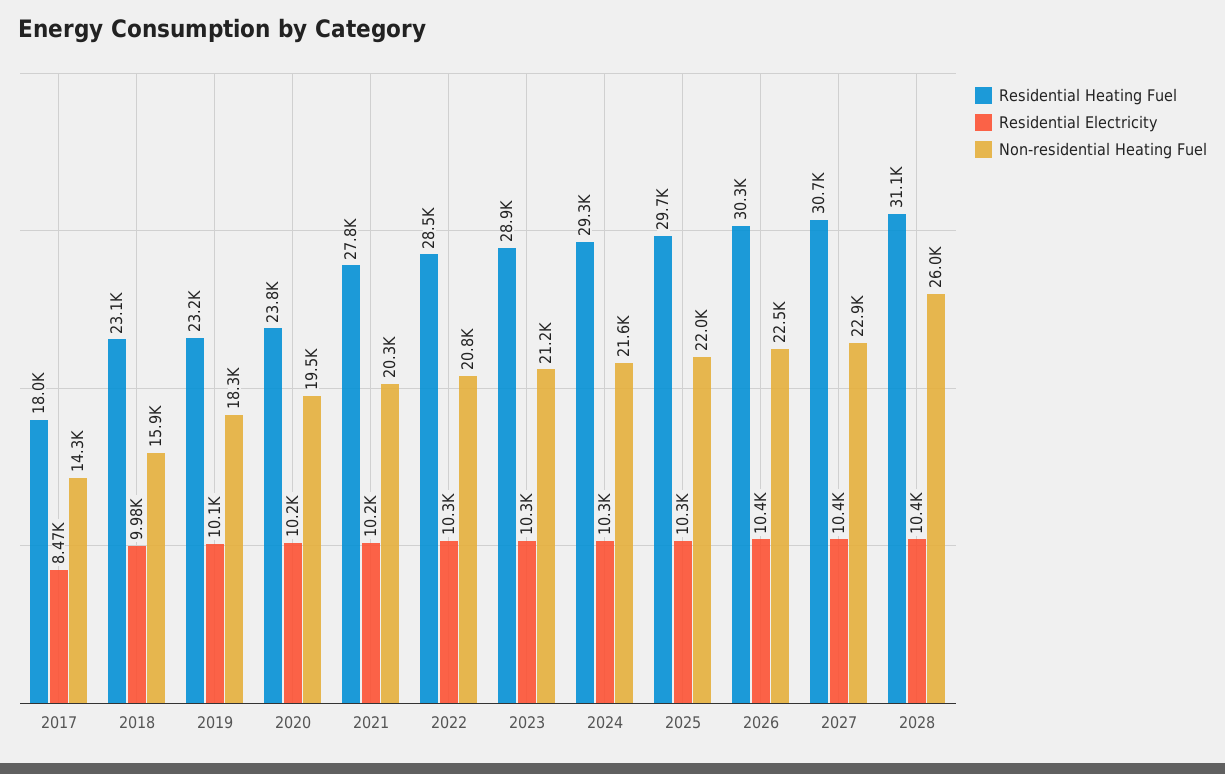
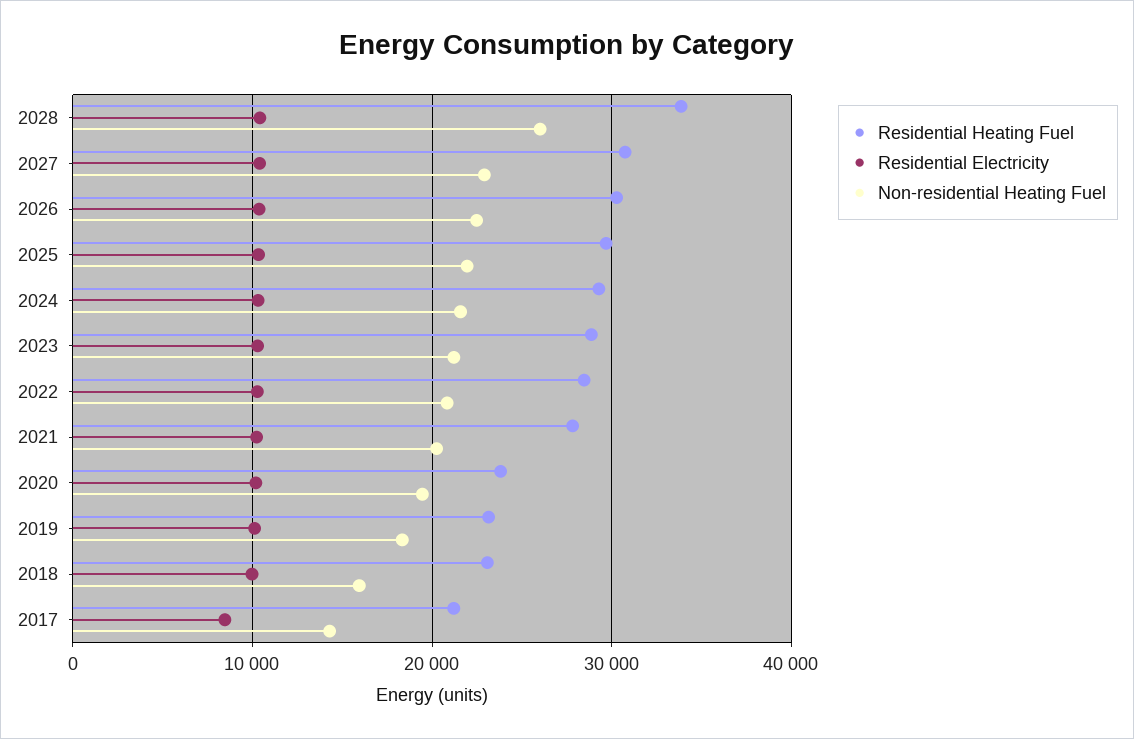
Residential Heating Fuel, 2017: 18000 -> 21000
Residential Heating Fuel, 2028: 31100 -> 34000

